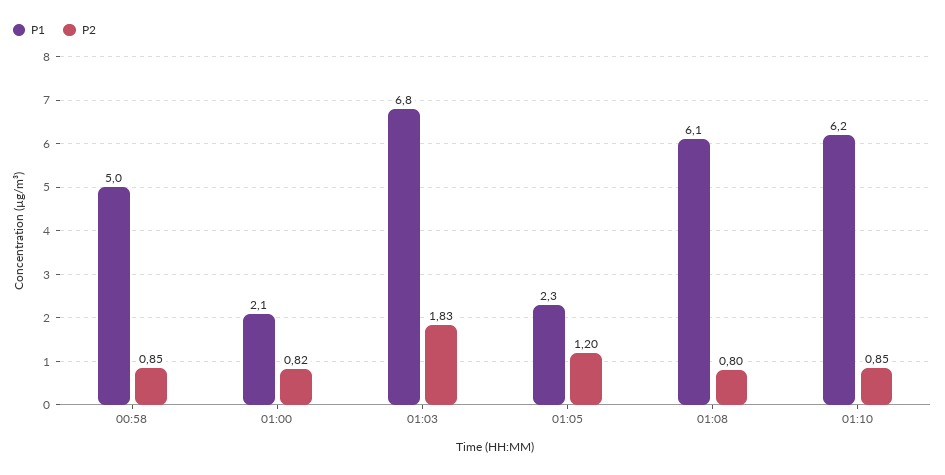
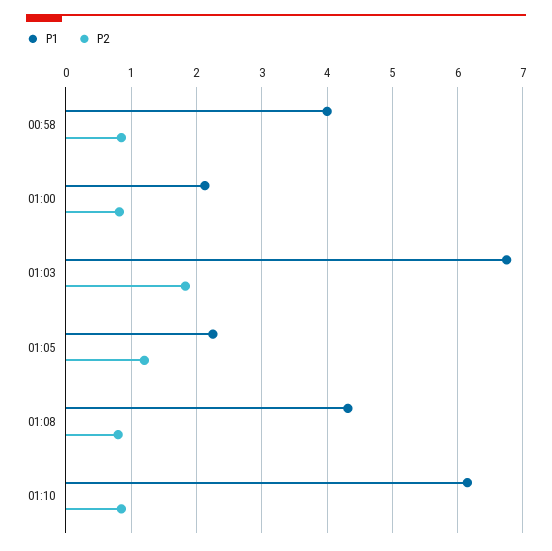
P1, 00:58: 5 -> 4
P1, 01:08: 6.1 -> 4.3

